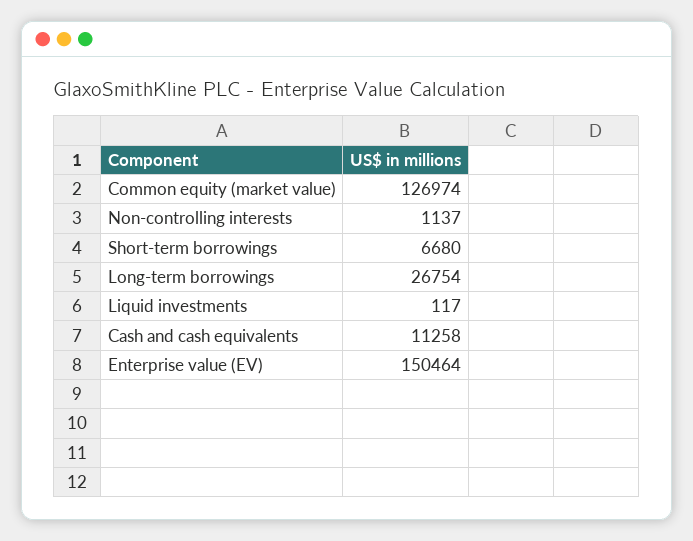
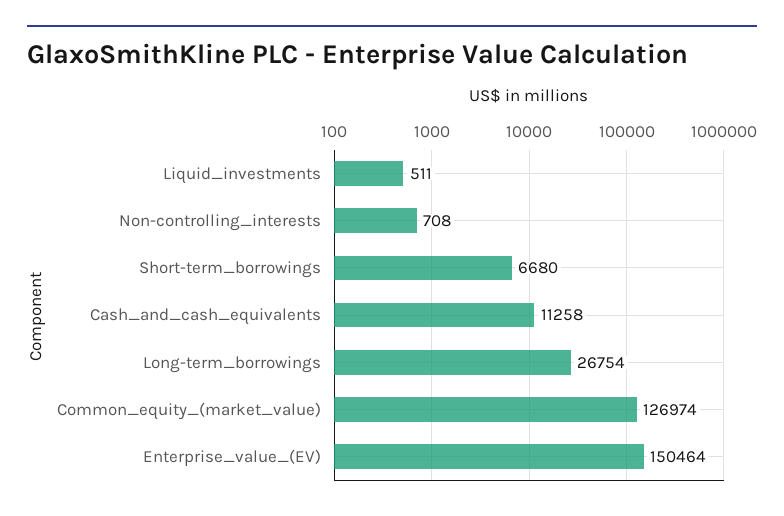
Non-controlling interests: 1137 -> 708
Liquid investments: 117 -> 511

